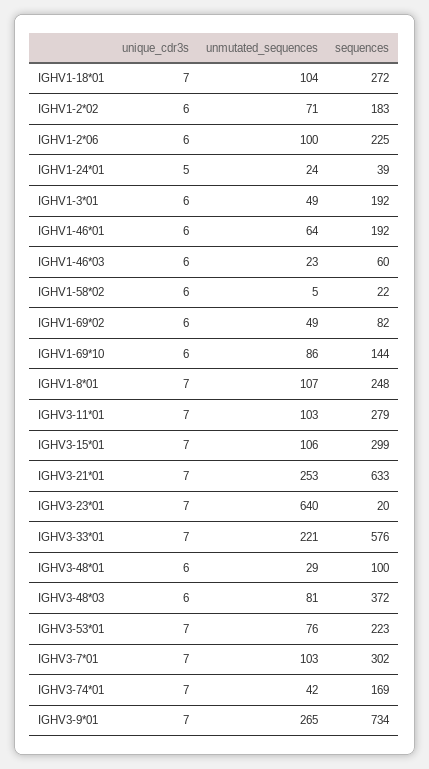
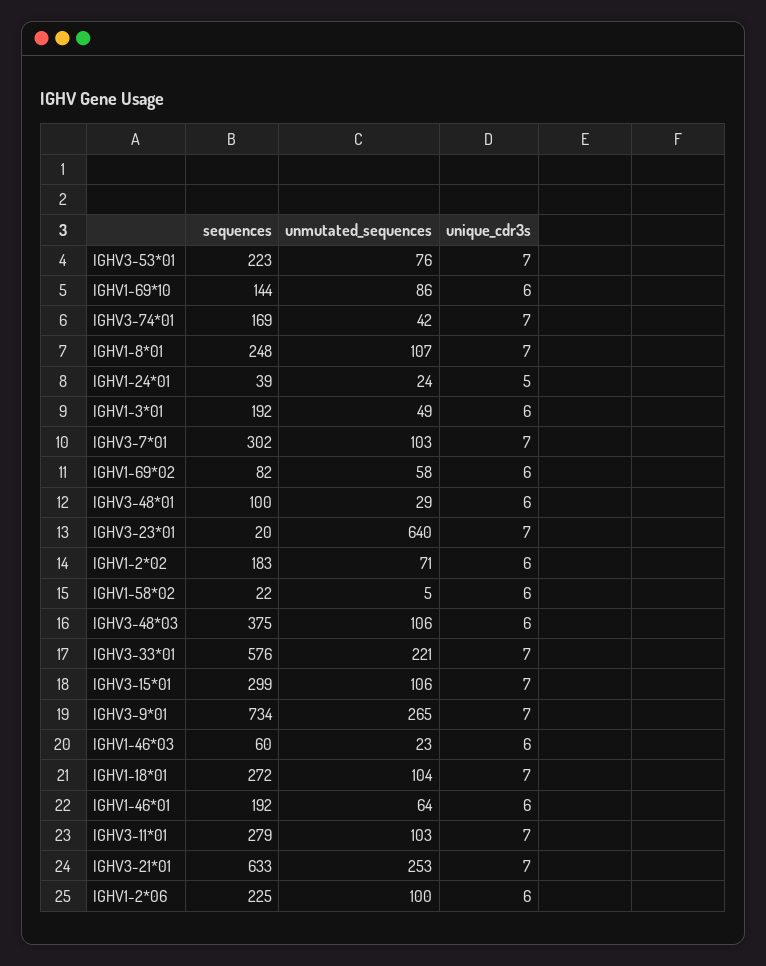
unmutated_sequences, IGHV1-69*02: 49 -> 58
unmutated_sequences, IGHV3-48*03: 81 -> 106
sequences, IGHV3-48*03: 372 -> 375

